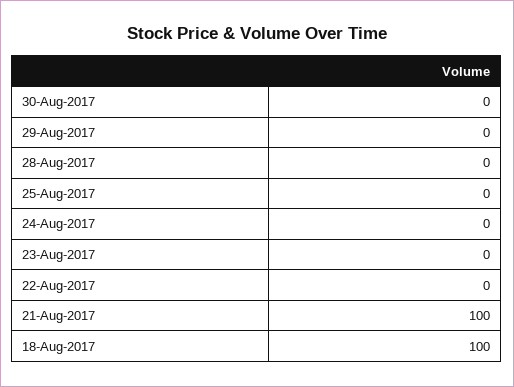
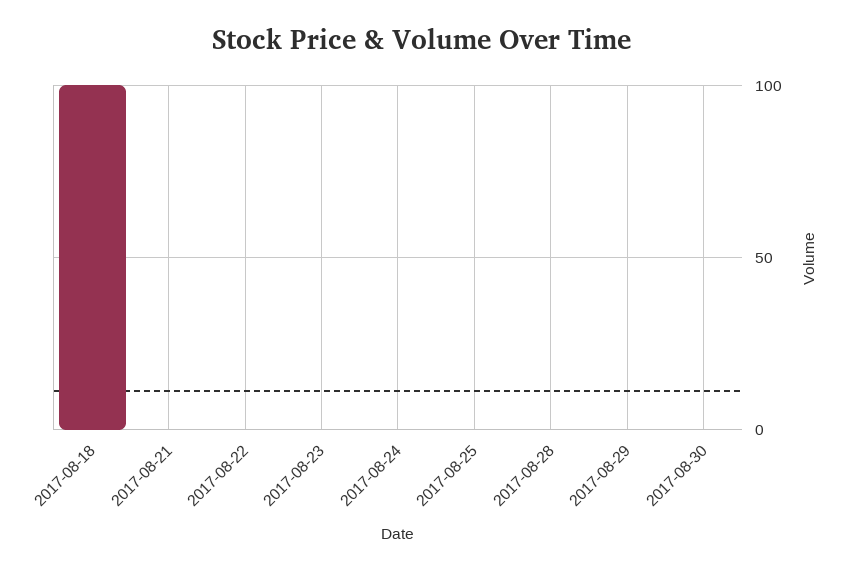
21-Aug-2017: 100 -> 0

